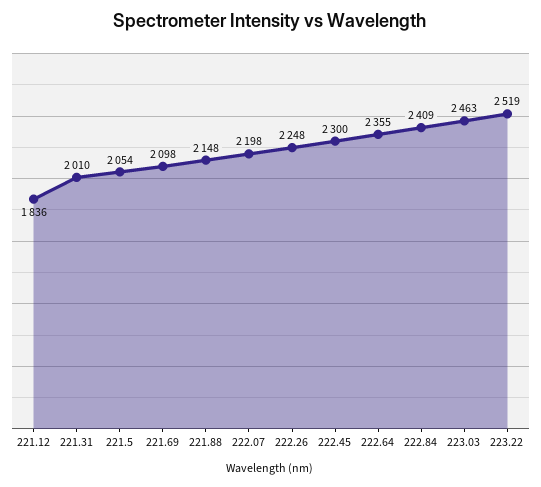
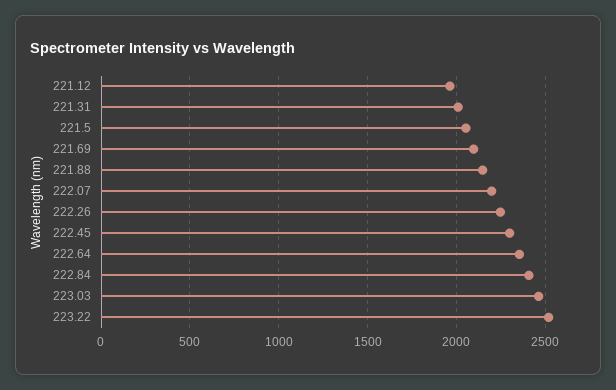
221.12: 1836 -> 1950

